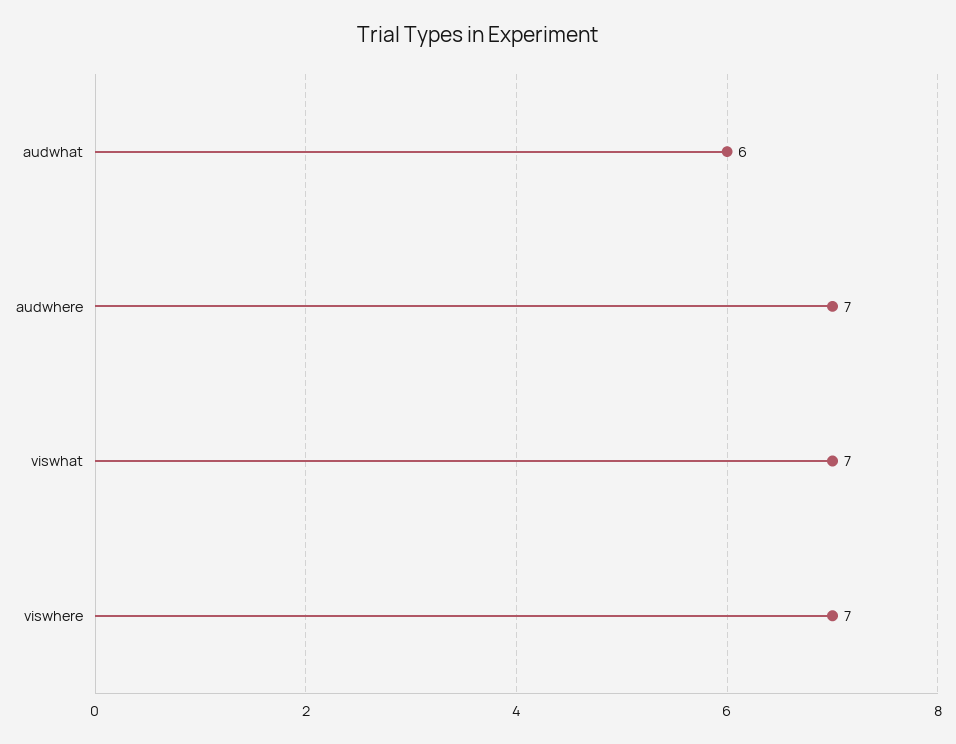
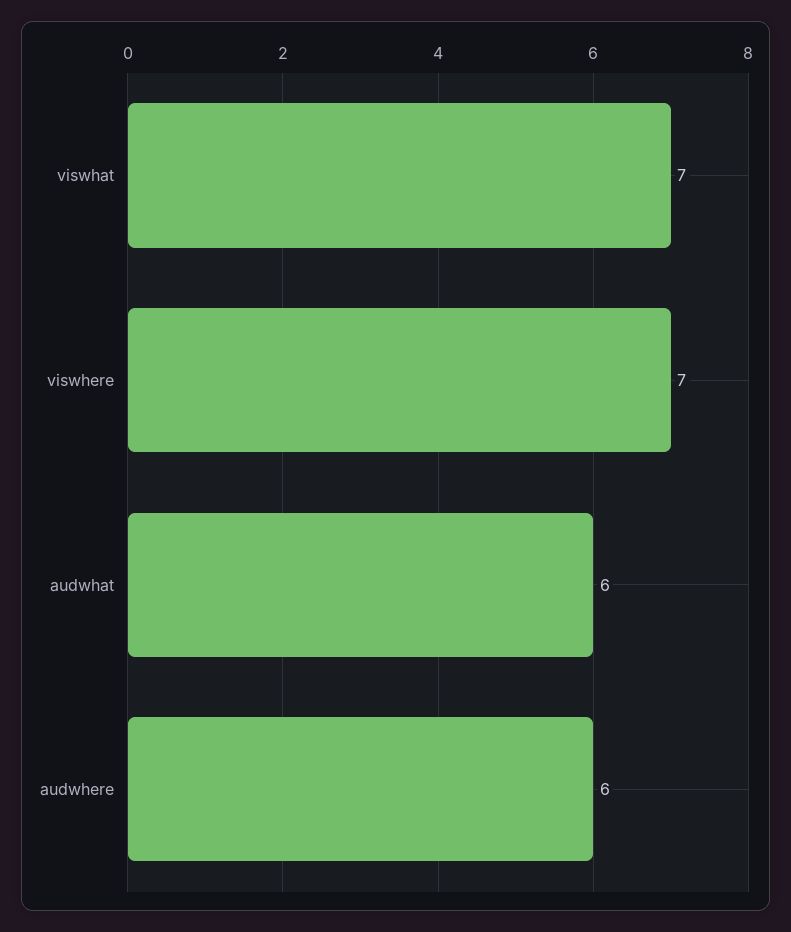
audwhere: 7 -> 6

